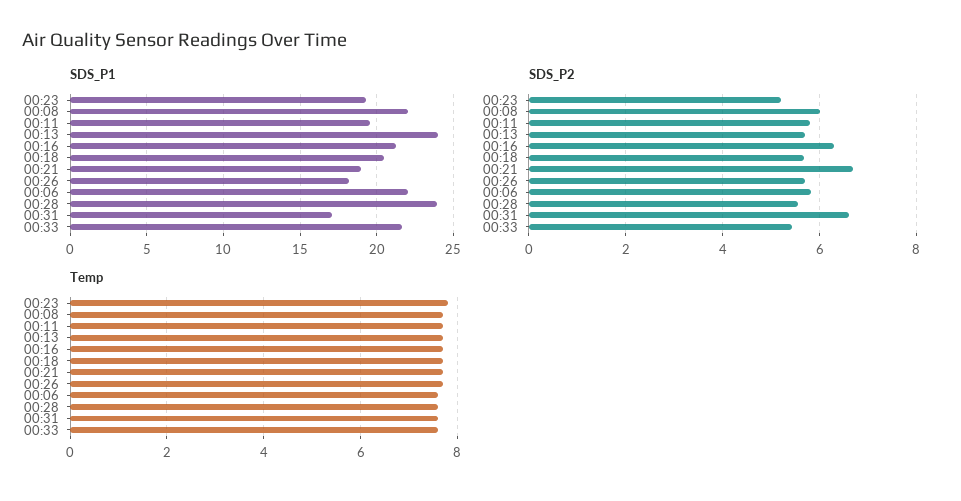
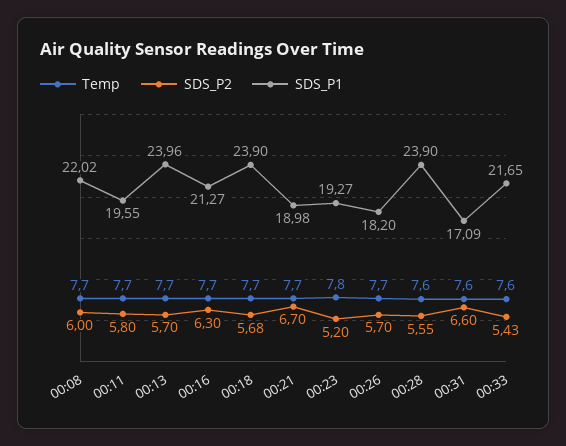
SDS_P1, 00:18: 20.5 -> 23.9
SDS_P1, 00:06: 22 -> none
SDS_P2, 00:06: 5.8 -> none
Temp, 00:06: 7.5 -> none

